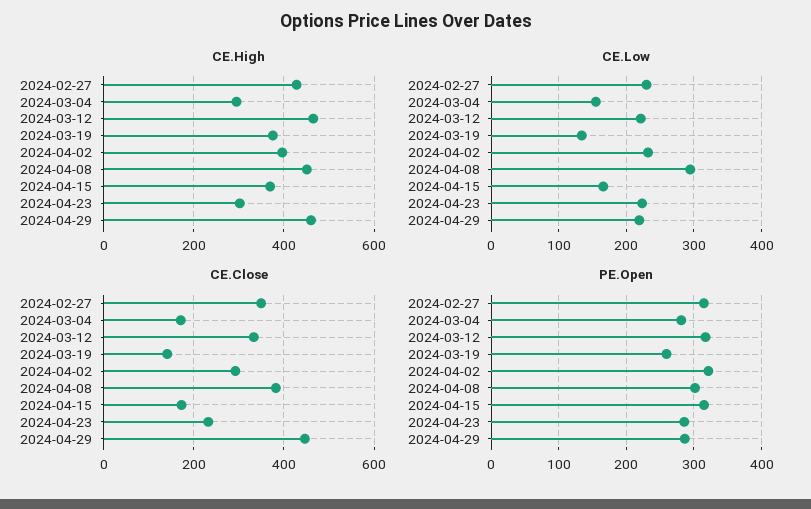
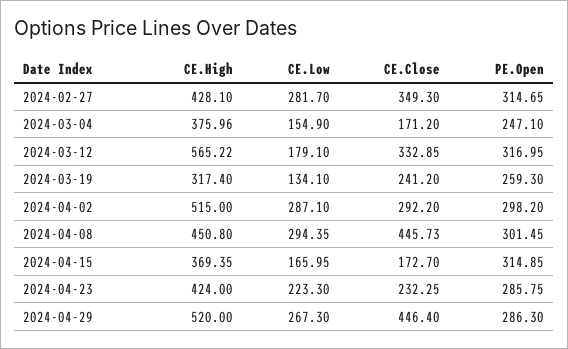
CE.High, 2024-03-04: 300 -> 375.96
CE.High, 2024-03-12: 460 -> 565.22
CE.High, 2024-03-19: 380 -> 317.4
CE.High, 2024-04-02: 400 -> 515
CE.High, 2024-04-23: 300 -> 424
CE.High, 2024-04-29: 460 -> 520
CE.Low, 2024-02-27: 230 -> 281.7
CE.Low, 2024-03-12: 220 -> 179.1
CE.Low, 2024-04-02: 230 -> 287.1
CE.Low, 2024-04-29: 220 -> 267.3
CE.Close, 2024-03-19: 140 -> 241.2
CE.Close, 2024-04-08: 380 -> 445.73
PE.Open, 2024-03-04: 280 -> 247.1
PE.Open, 2024-04-02: 320 -> 298.2

